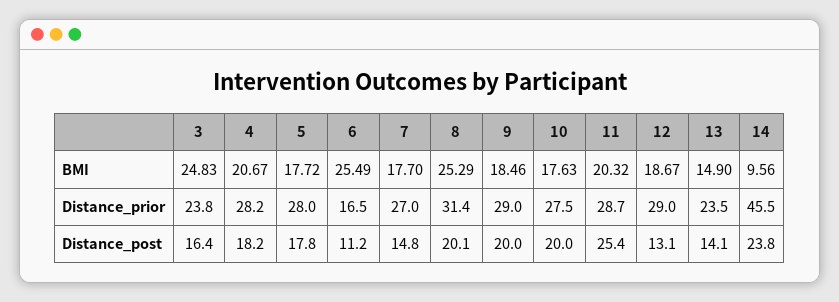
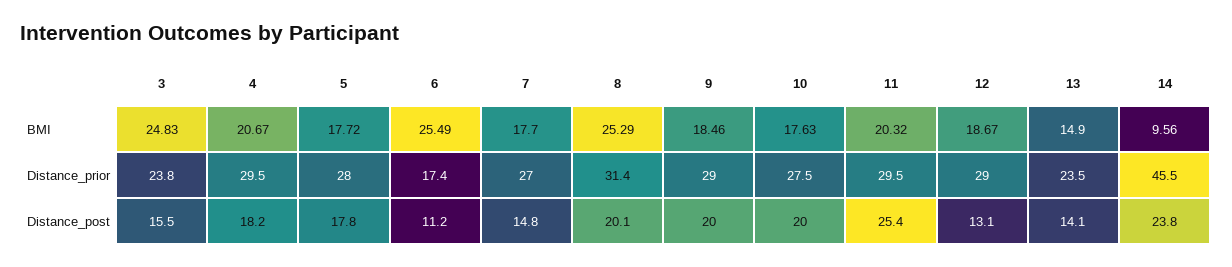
4, Distance_prior: 28.2 -> 29.5
6, Distance_prior: 16.5 -> 17.4
11, Distance_prior: 28.7 -> 29.5
3, Distance_post: 16.4 -> 15.5

